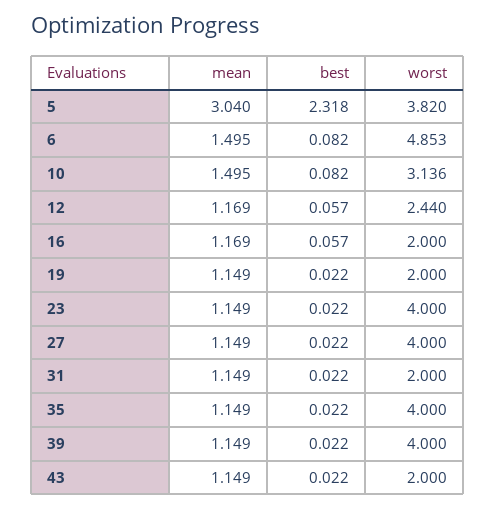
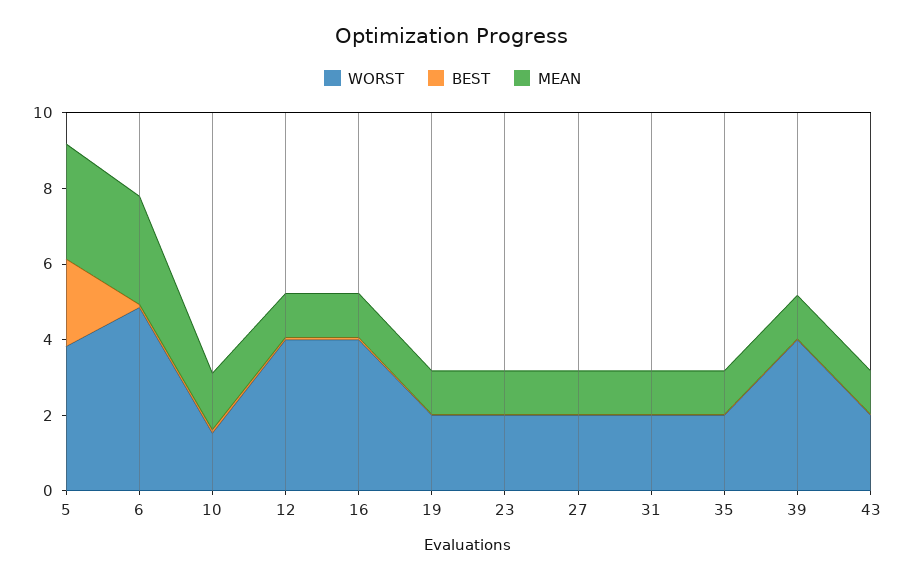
mean, 6: 1.495 -> 3
worst, 10: 3.136 -> 1.5
worst, 12: 2.44 -> 4
worst, 16: 2 -> 4
worst, 23: 4 -> 2
worst, 27: 4 -> 2
worst, 35: 4 -> 2

